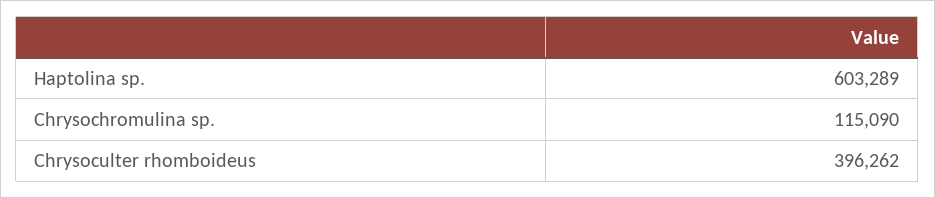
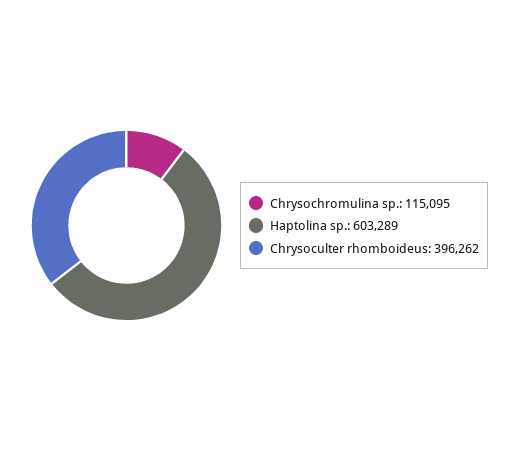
Chrysochromulina sp.: 115090 -> 115095

